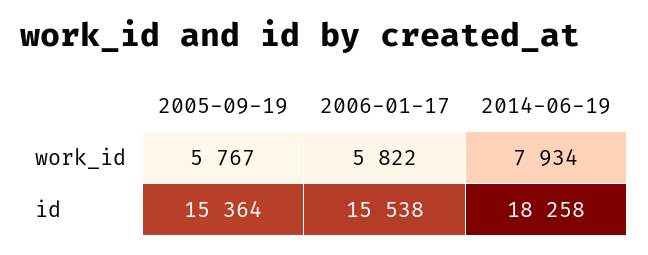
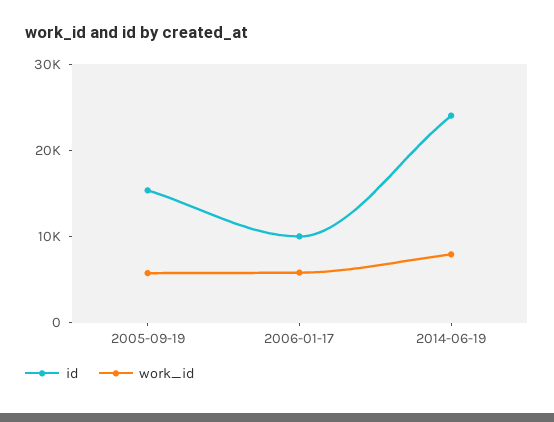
id, 2006-01-17: 15538 -> 10000
id, 2014-06-19: 18258 -> 24000

